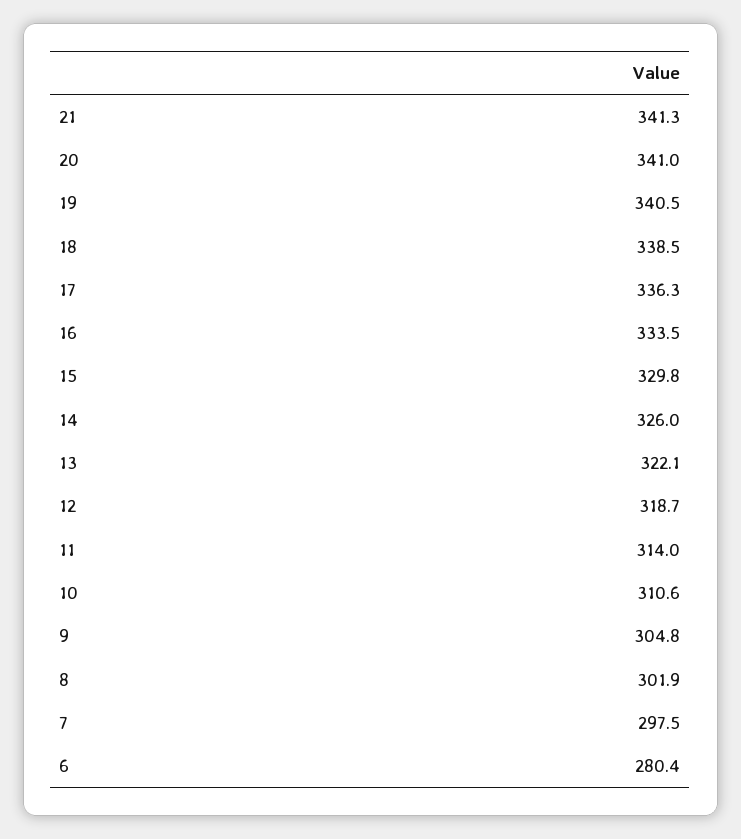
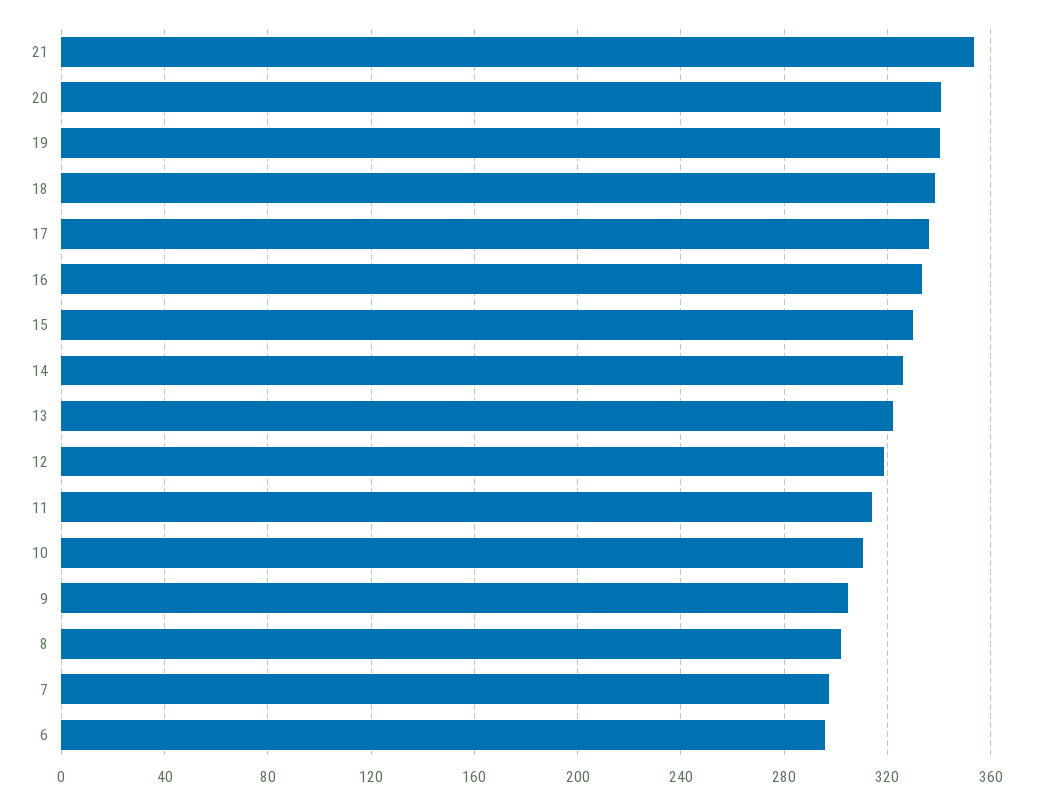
21: 341.3 -> 355
6: 280.4 -> 295

